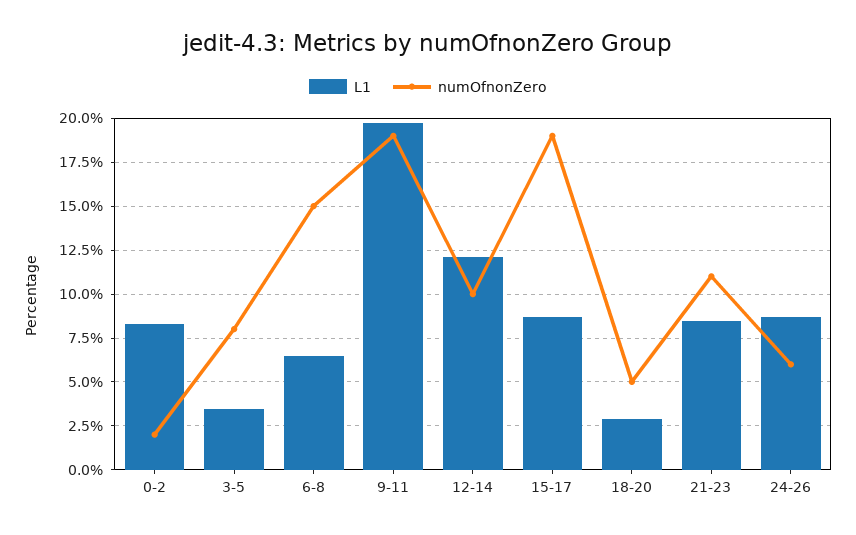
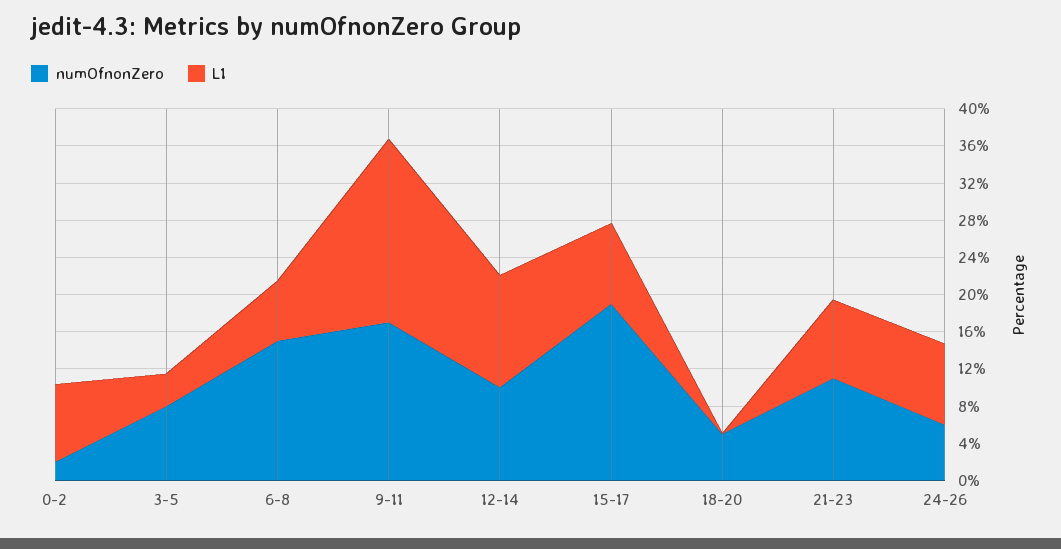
numOfnonZero, 9-11: 19 -> 17
L1, 18-20: 3 -> 0

